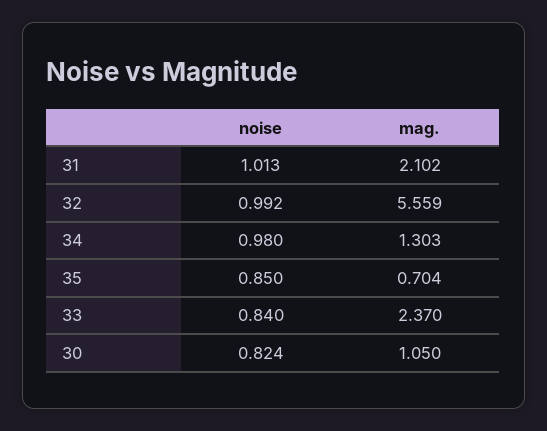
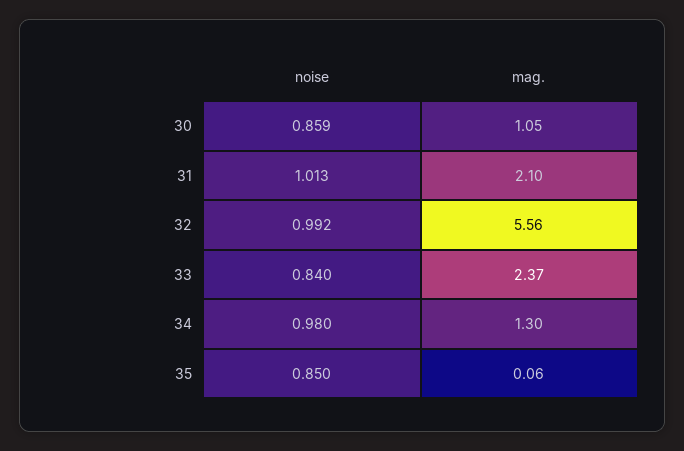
mag., 35: 0.704 -> 0.06
noise, 30: 0.824 -> 0.859

